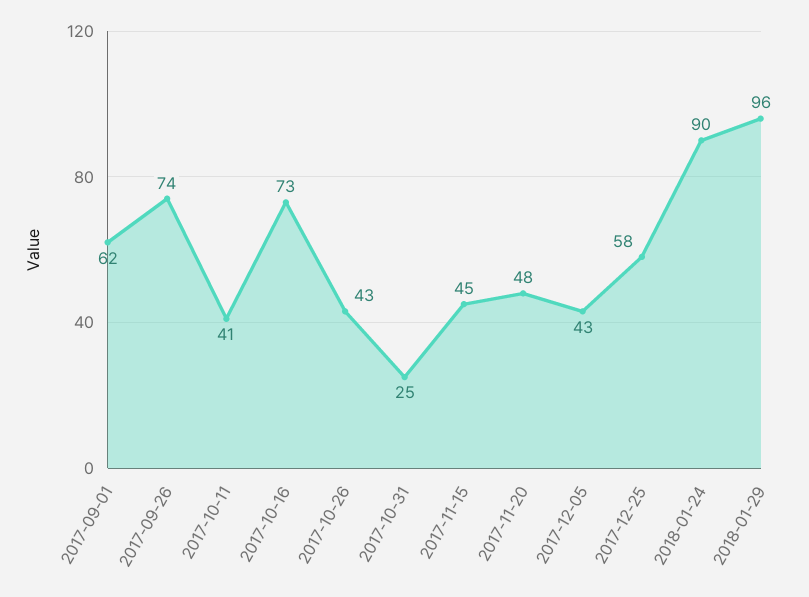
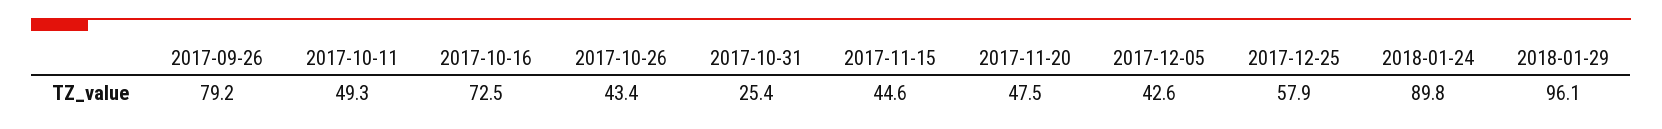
2017-09-01: 62 -> none
2017-09-26: 74 -> 79.2
2017-10-11: 41 -> 49.3

